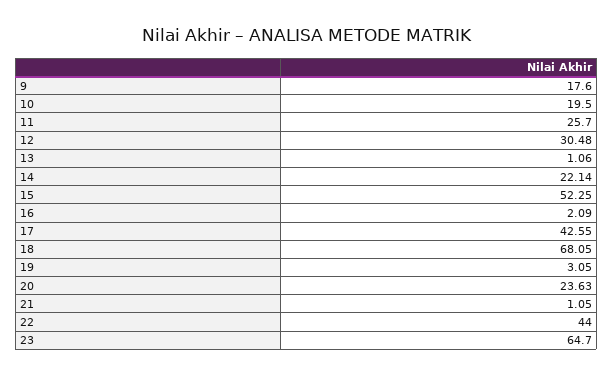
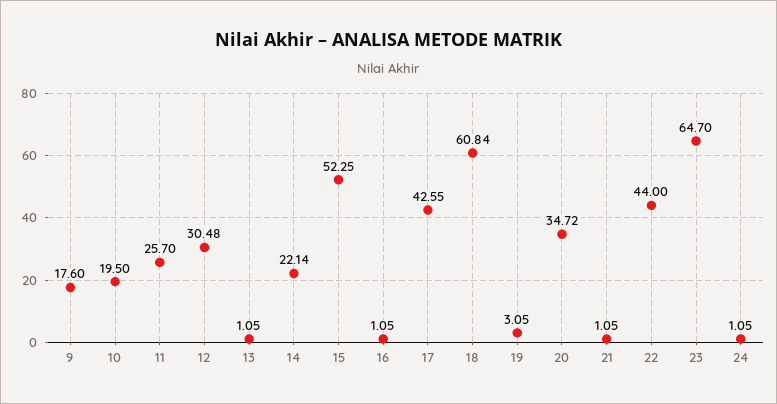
13: 1.06 -> 1.05
16: 2.09 -> 1.05
18: 68.05 -> 60.84
20: 23.63 -> 34.72
24: none -> 1.05

